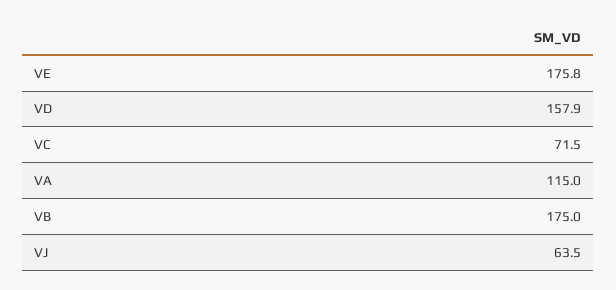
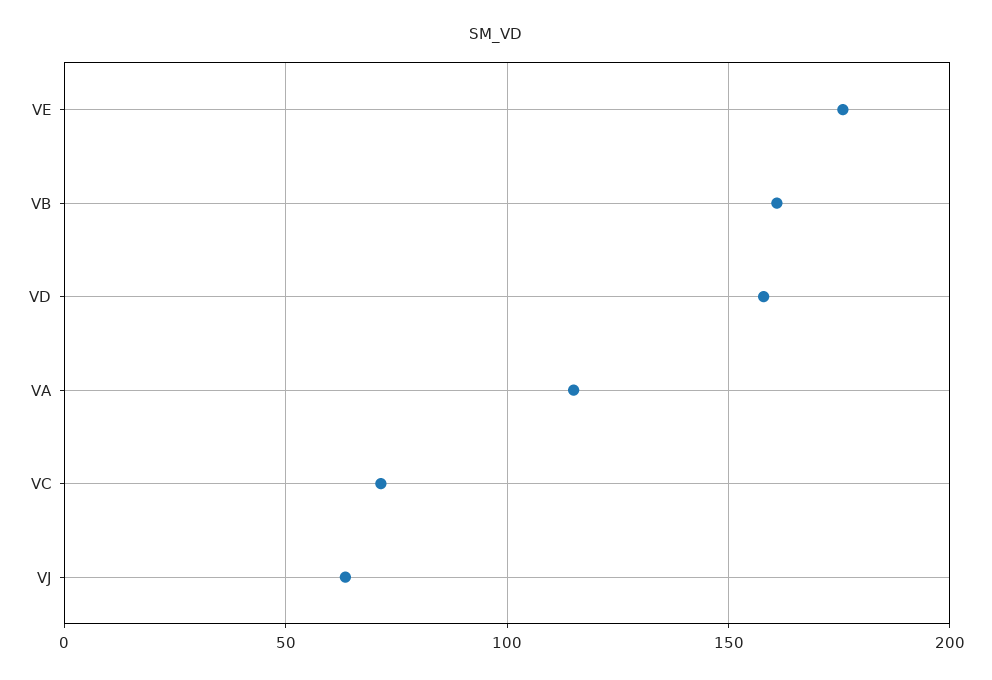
VB: 175 -> 160

